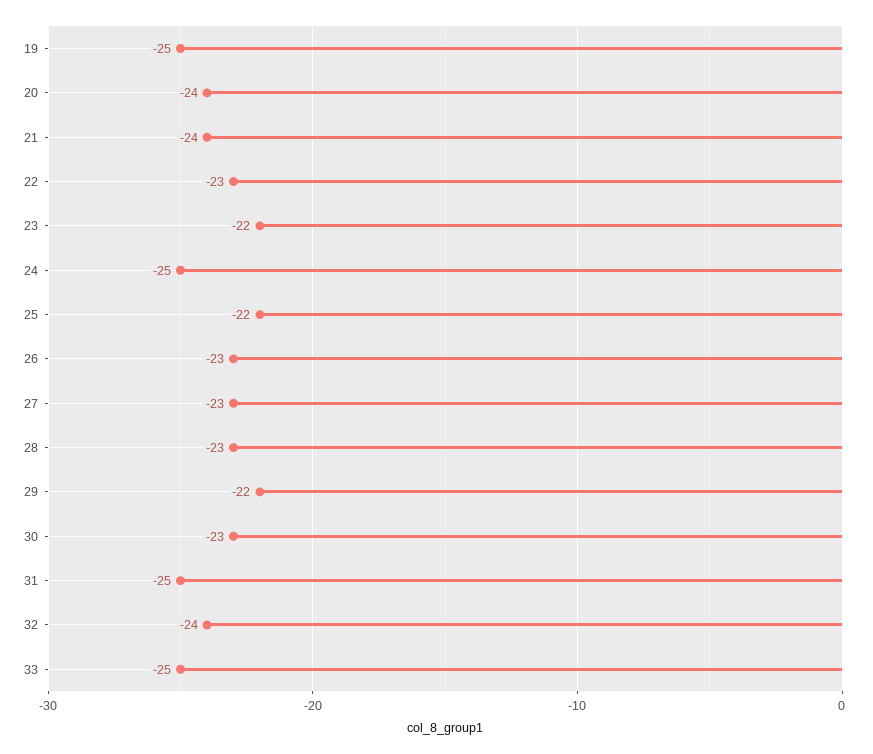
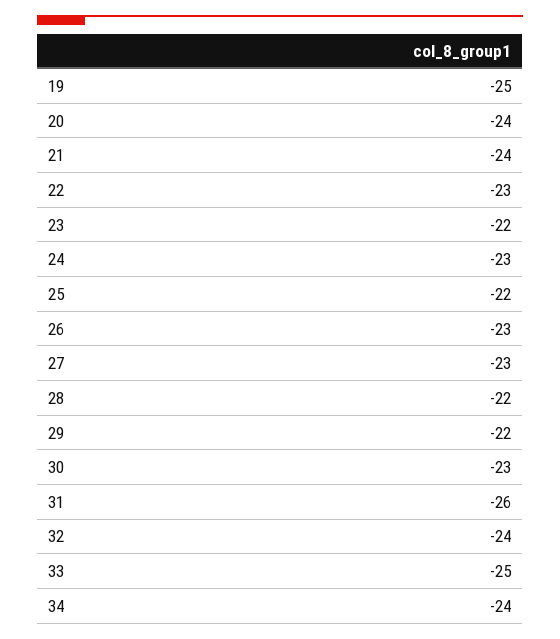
24: -25 -> -23
28: -23 -> -22
31: -25 -> -26
34: none -> -24

